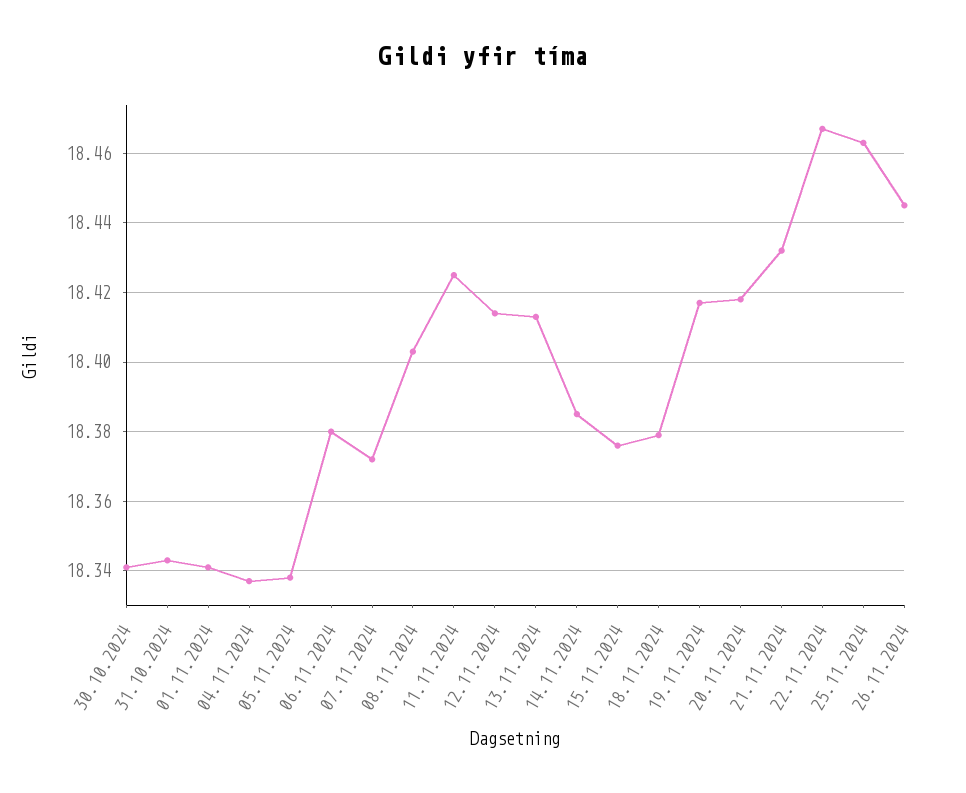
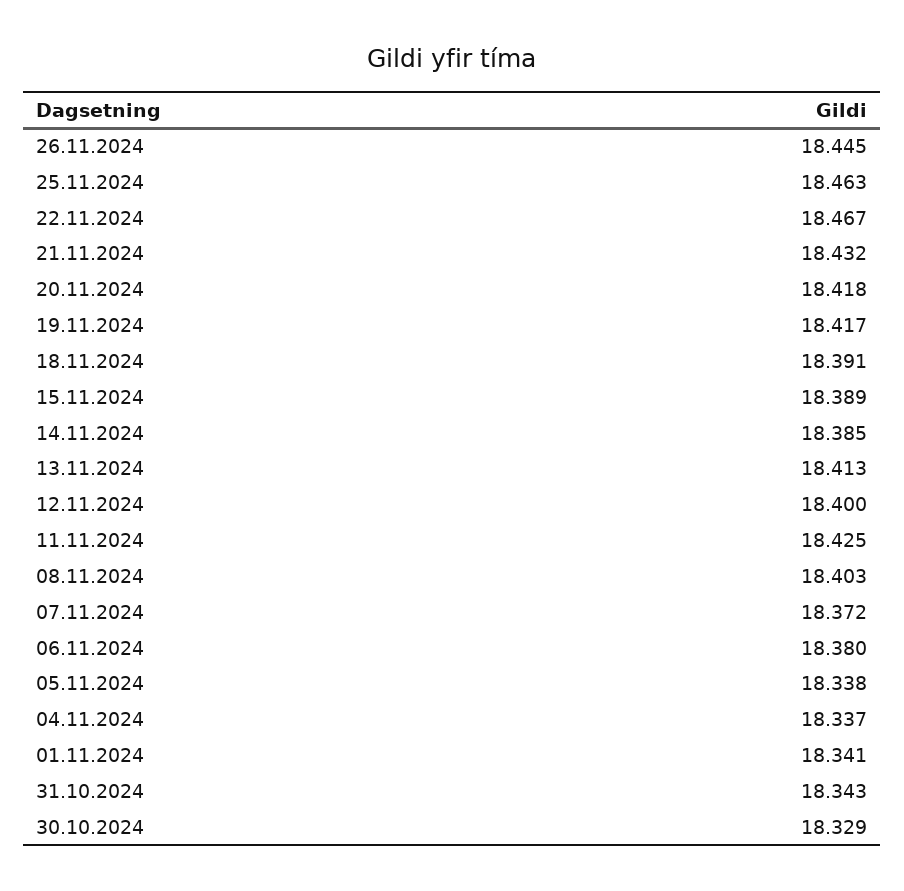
30.10.2024: 18.34 -> 18.329
12.11.2024: 18.415 -> 18.4
15.11.2024: 18.375 -> 18.389
18.11.2024: 18.38 -> 18.391

